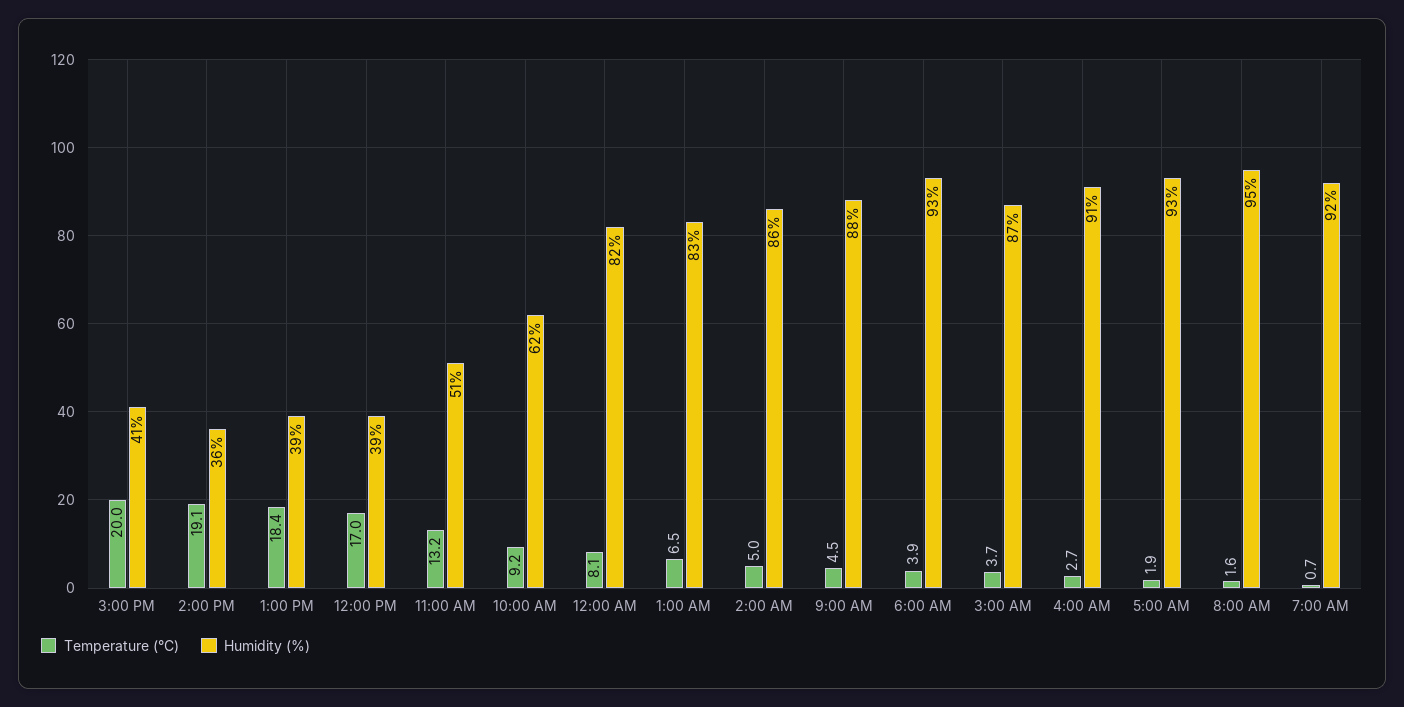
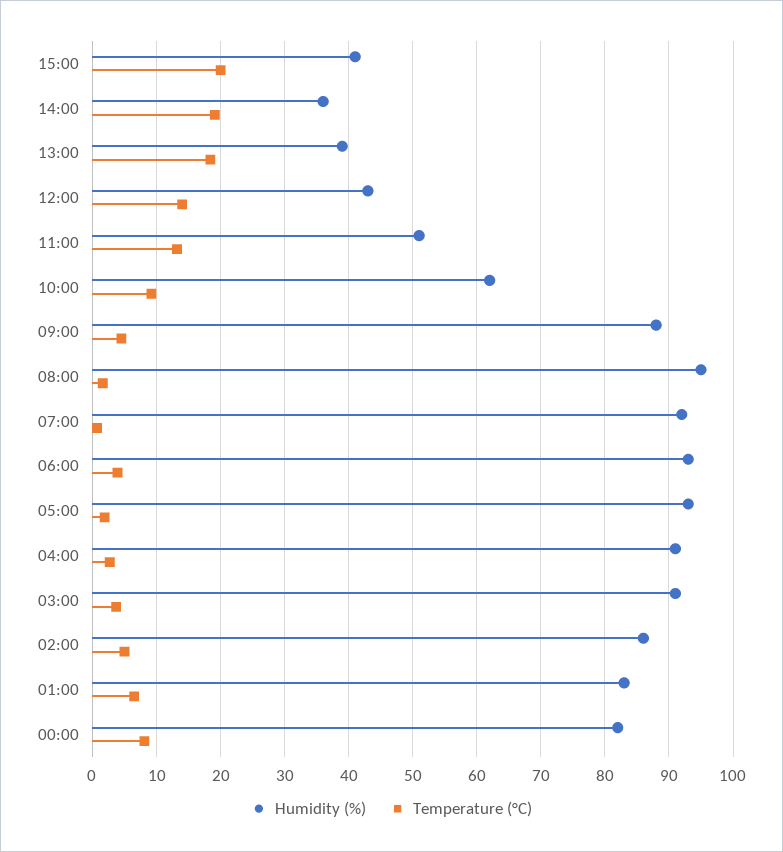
Temperature (°C), 12:00 PM: 17 -> 14
Humidity (%), 12:00 PM: 39 -> 43
Humidity (%), 3:00 AM: 87 -> 91

